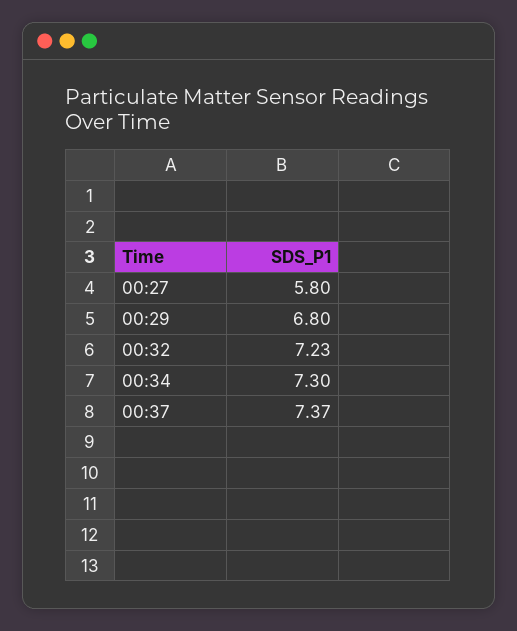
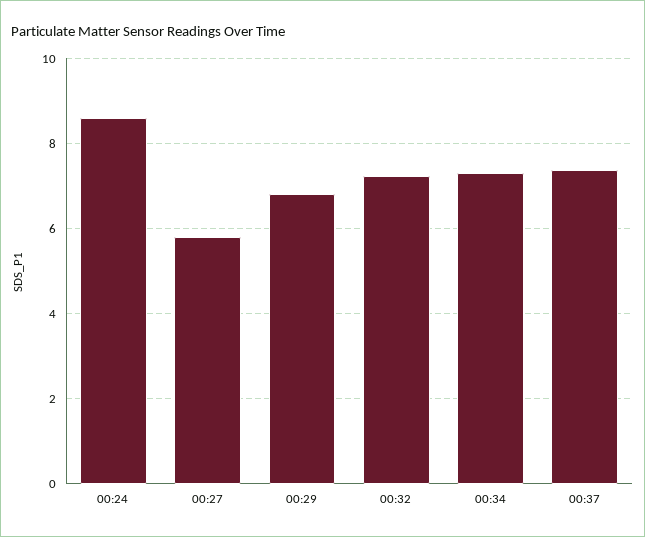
00:24: none -> 8.6

